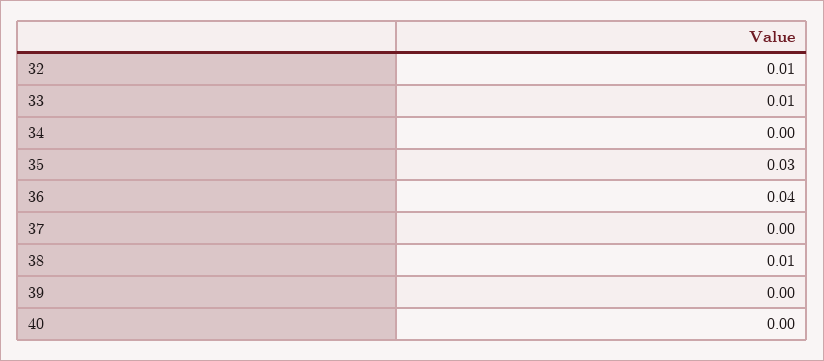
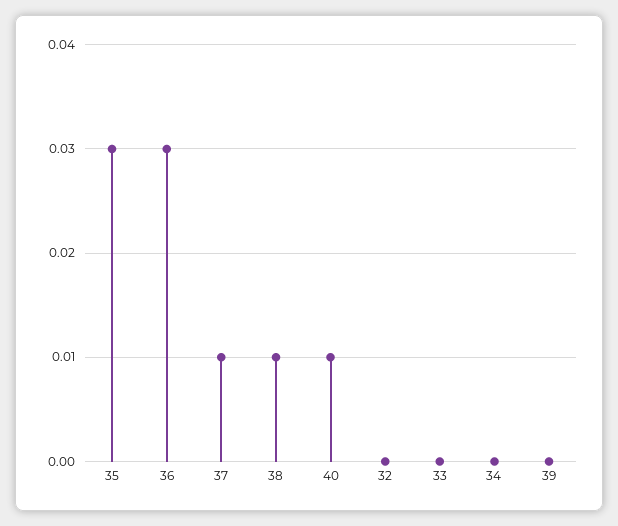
32: 0.01 -> 0
33: 0.01 -> 0
36: 0.04 -> 0.03
37: 0 -> 0.01
40: 0 -> 0.01

